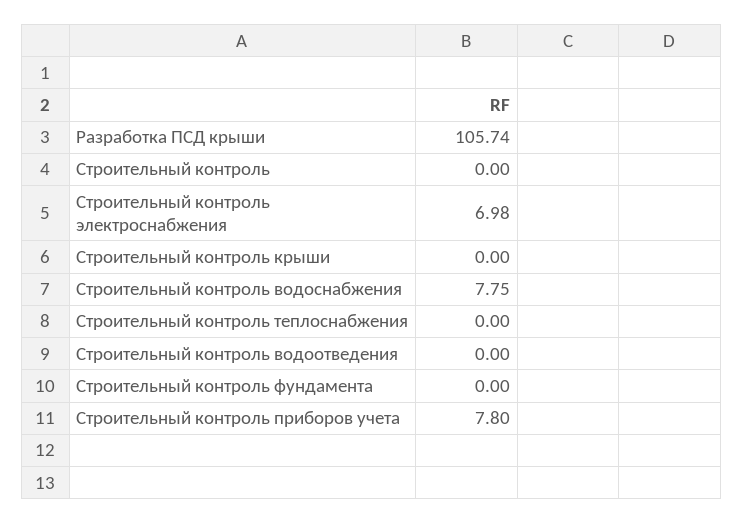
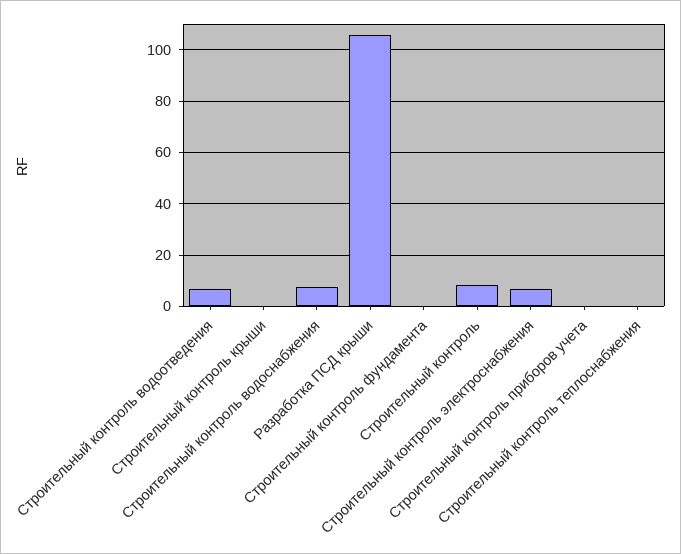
Строительный контроль: 0 -> 7.5
Строительный контроль водоотведения: 0 -> 7.5
Строительный контроль приборов учета: 7.8 -> 0

